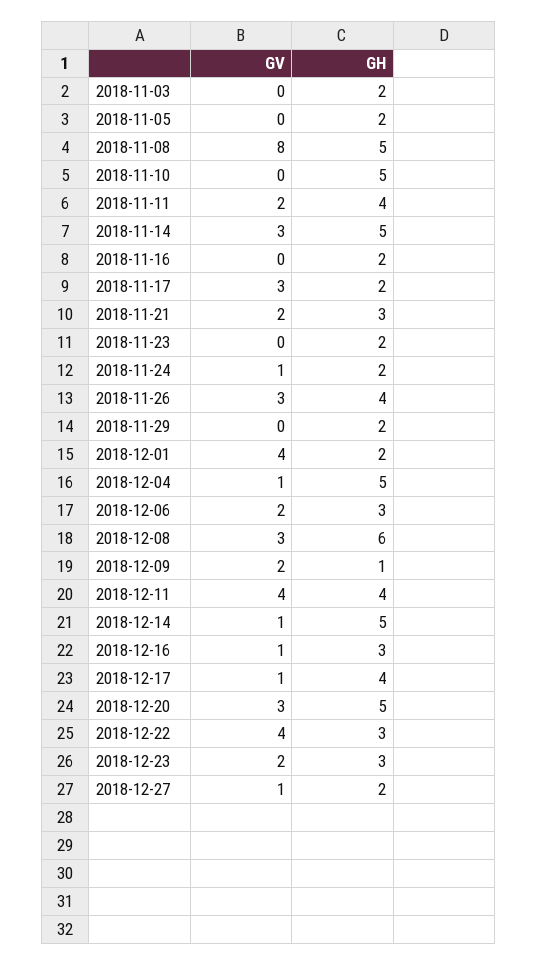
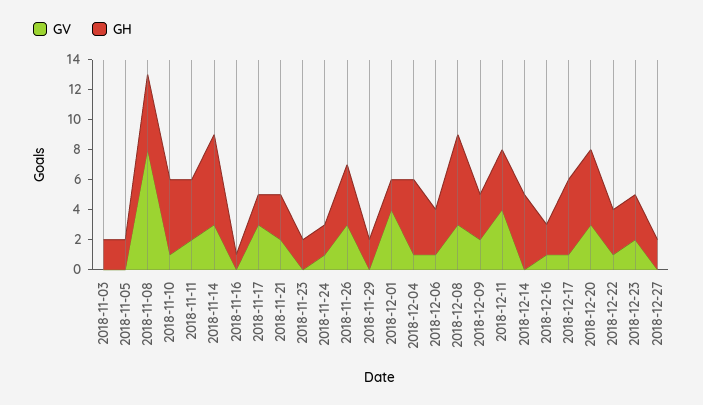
GV, 2018-11-10: 0 -> 1
GH, 2018-11-14: 5 -> 6
GH, 2018-11-16: 2 -> 1
GV, 2018-12-06: 2 -> 1
GH, 2018-12-09: 1 -> 3
GV, 2018-12-14: 1 -> 0
GH, 2018-12-16: 3 -> 2
GH, 2018-12-17: 4 -> 5
GV, 2018-12-22: 4 -> 1
GV, 2018-12-27: 1 -> 0

